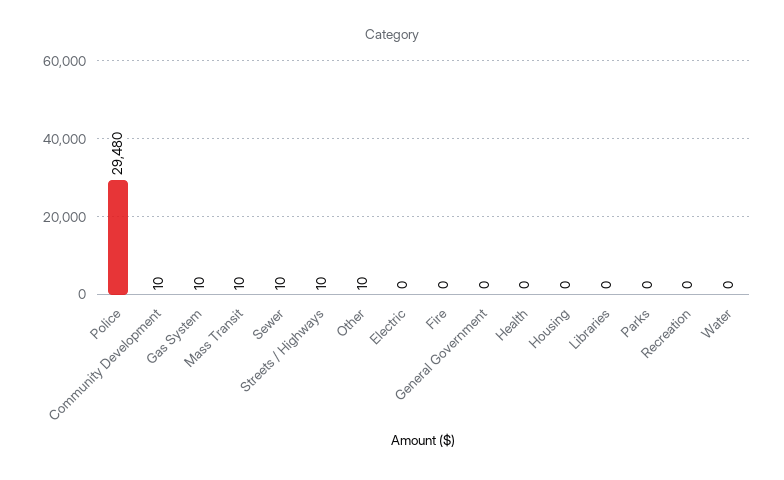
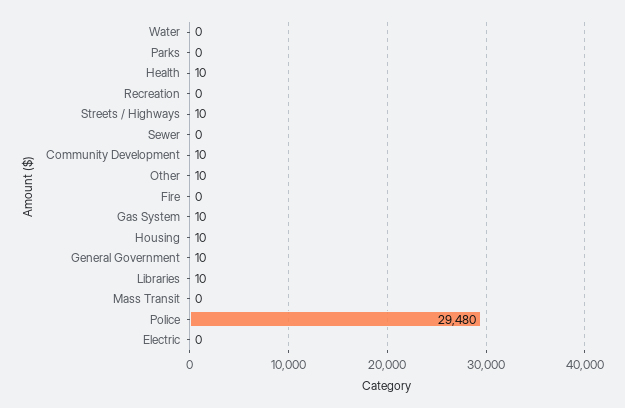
Mass Transit: 10 -> 0
Sewer: 10 -> 0
General Government: 0 -> 10
Health: 0 -> 10
Housing: 0 -> 10
Libraries: 0 -> 10

